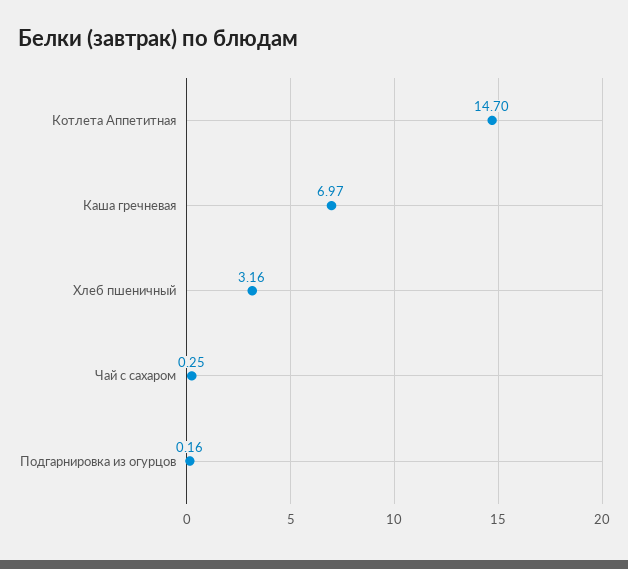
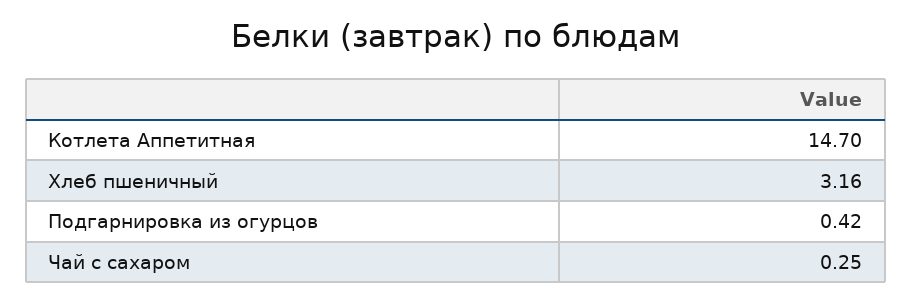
Каша гречневая: 6.97 -> none
Подгарнировка из огурцов: 0.16 -> 0.42

